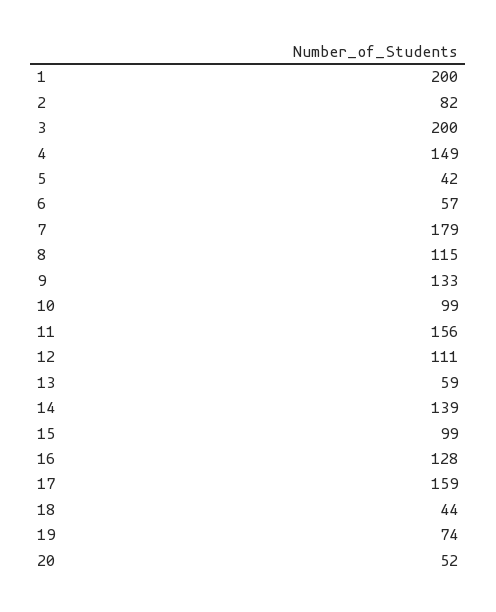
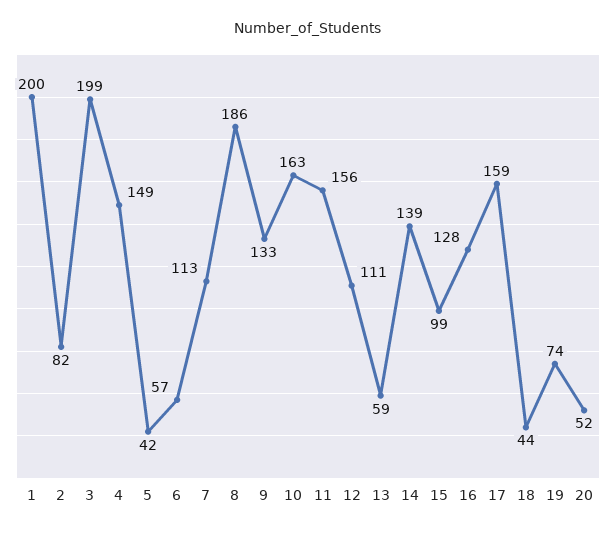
3: 200 -> 199
7: 179 -> 113
8: 115 -> 186
10: 99 -> 163

